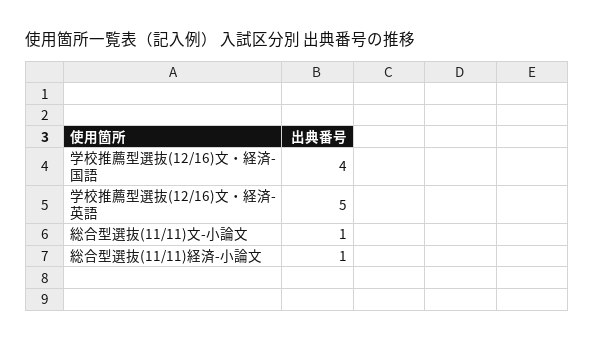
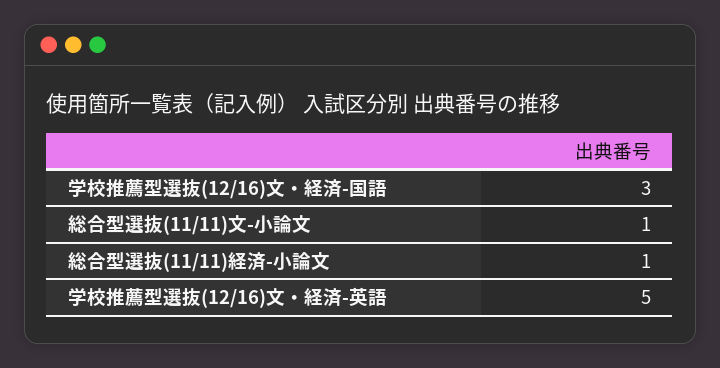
学校推薦型選抜(12/16)文・経済-国語: 4 -> 3

